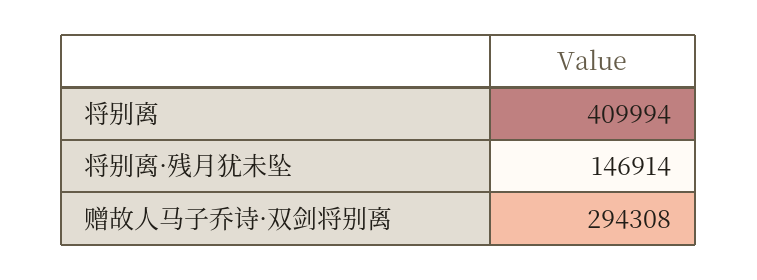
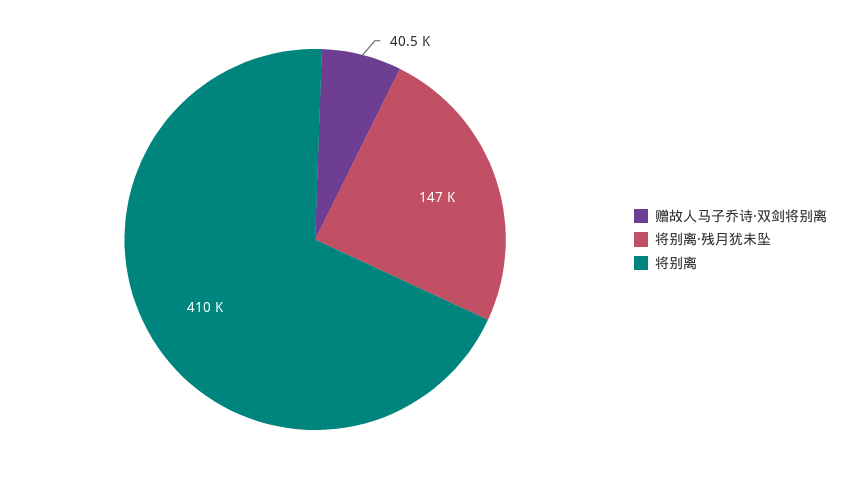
赠故人马子乔诗·双剑将别离: 294308 -> 40500

